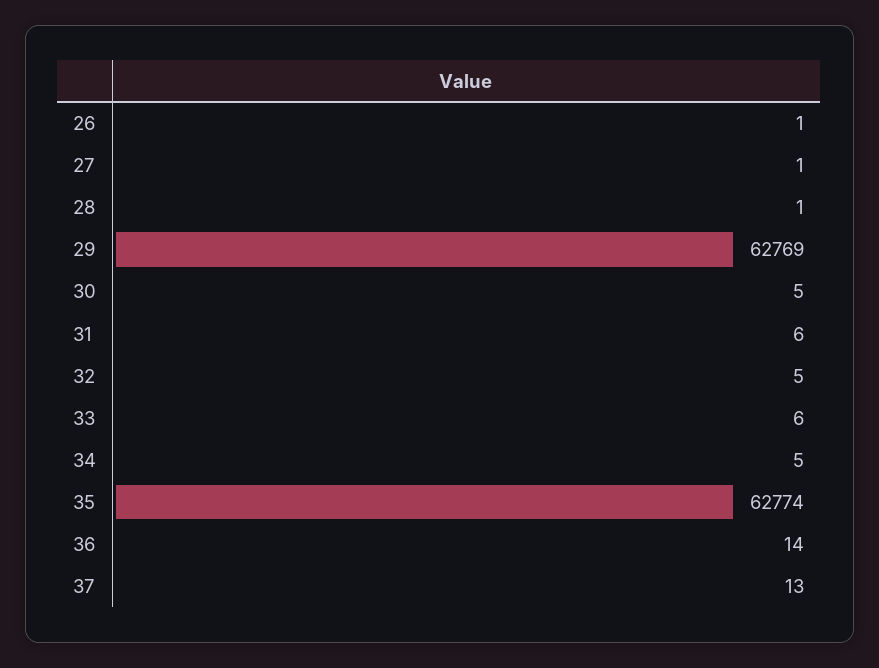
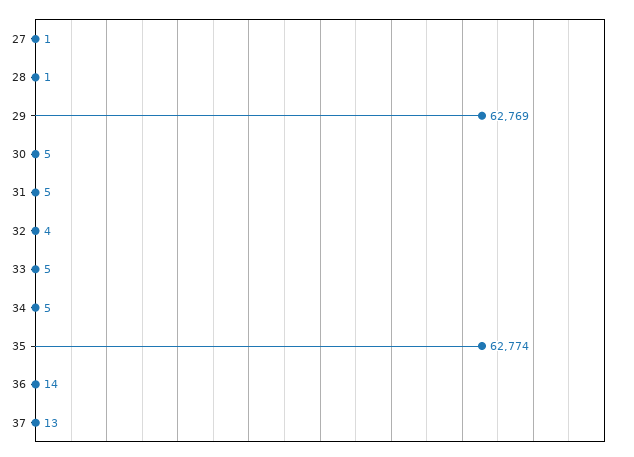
26: 1 -> none
31: 6 -> 5
32: 5 -> 4
33: 6 -> 5

